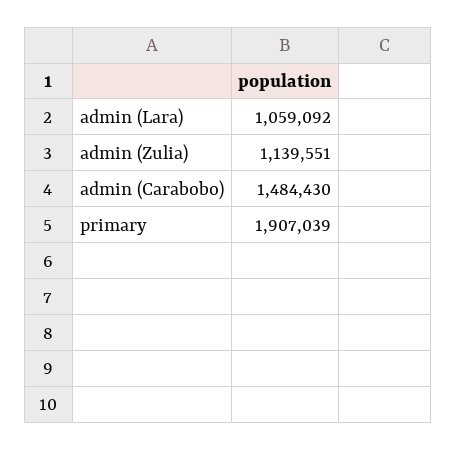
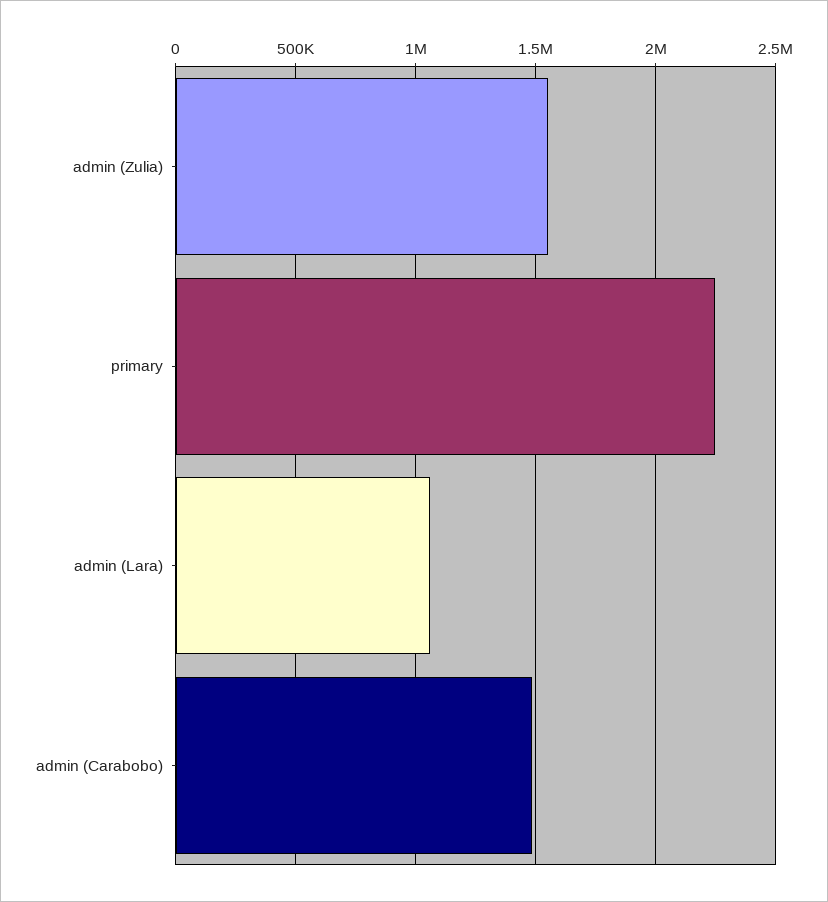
admin (Zulia): 1139551 -> 1550000
primary: 1907039 -> 2250000

